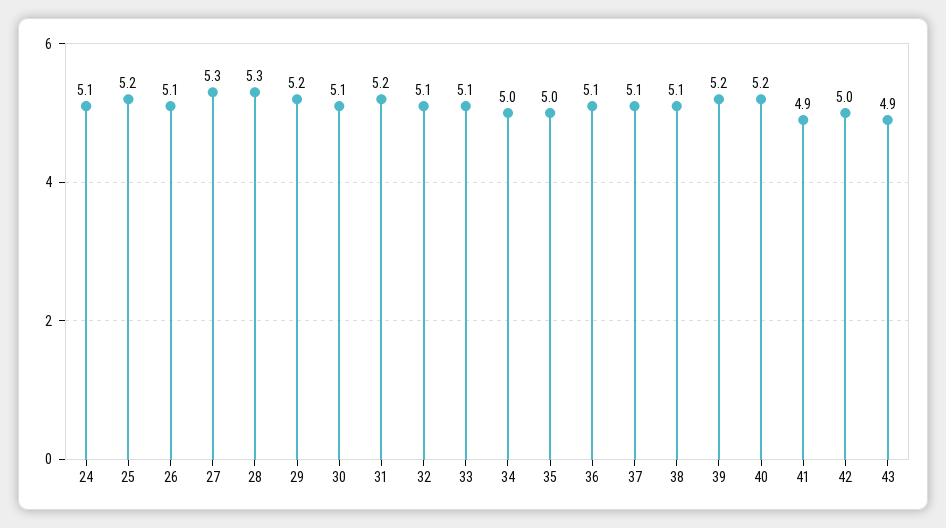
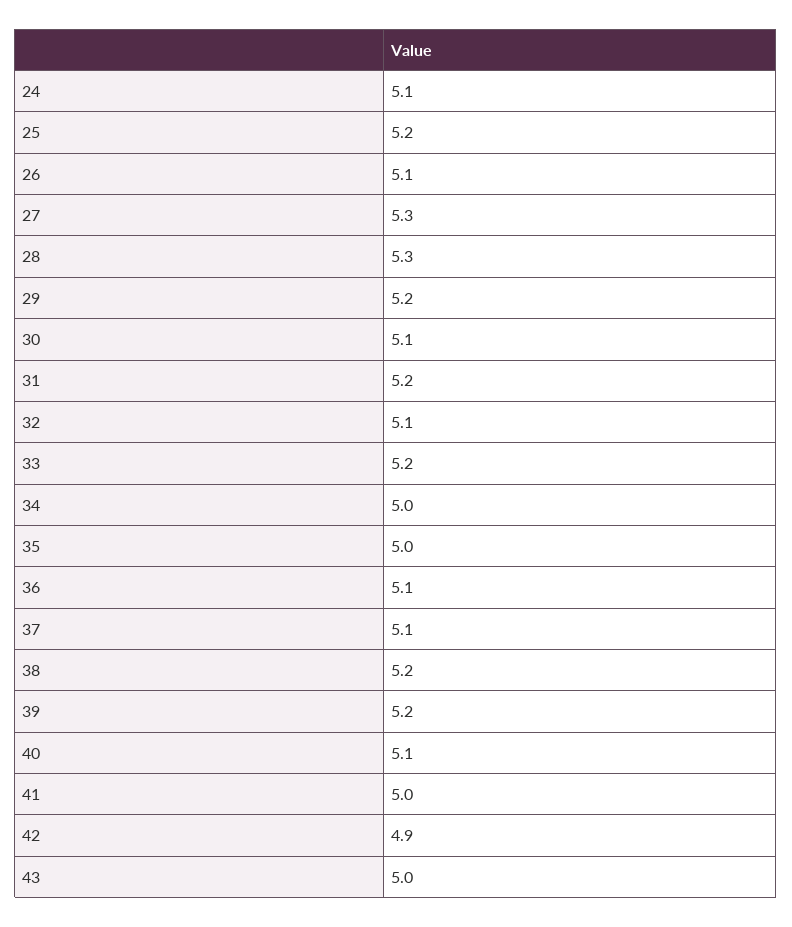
33: 5.1 -> 5.2
38: 5.1 -> 5.2
40: 5.2 -> 5.1
41: 4.9 -> 5
42: 5 -> 4.9
43: 4.9 -> 5

